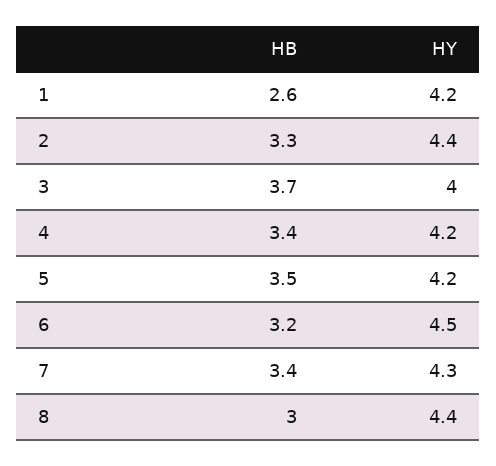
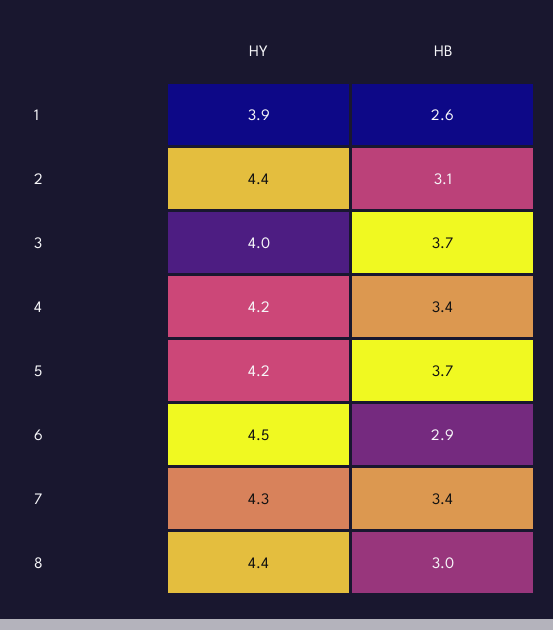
HY, 1: 4.2 -> 3.9
HB, 2: 3.3 -> 3.1
HB, 5: 3.5 -> 3.7
HB, 6: 3.2 -> 2.9

